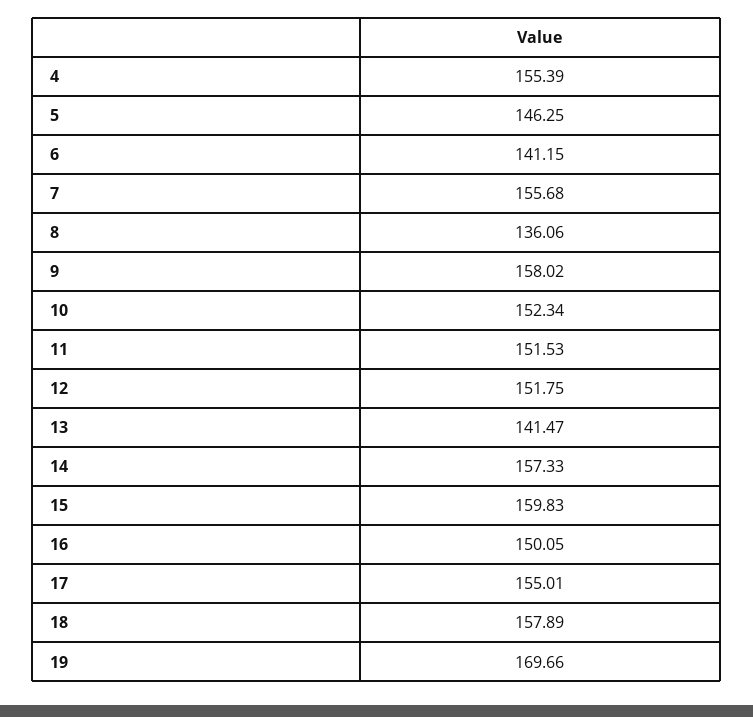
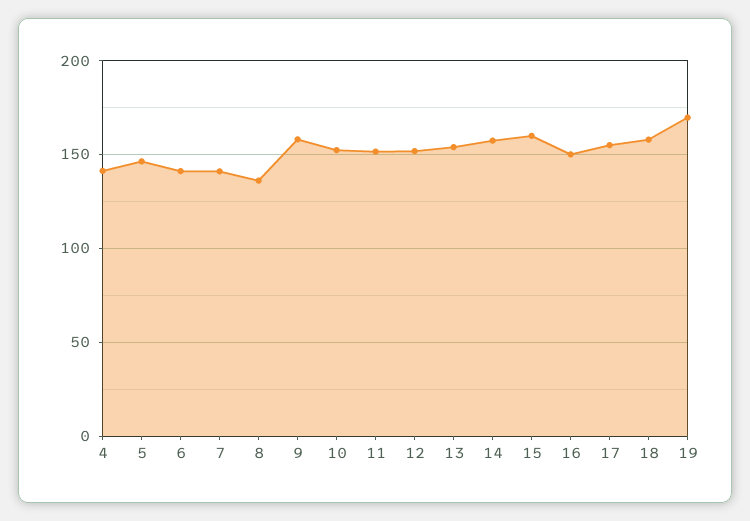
4: 155.39 -> 140
7: 155.68 -> 140
13: 141.47 -> 155

